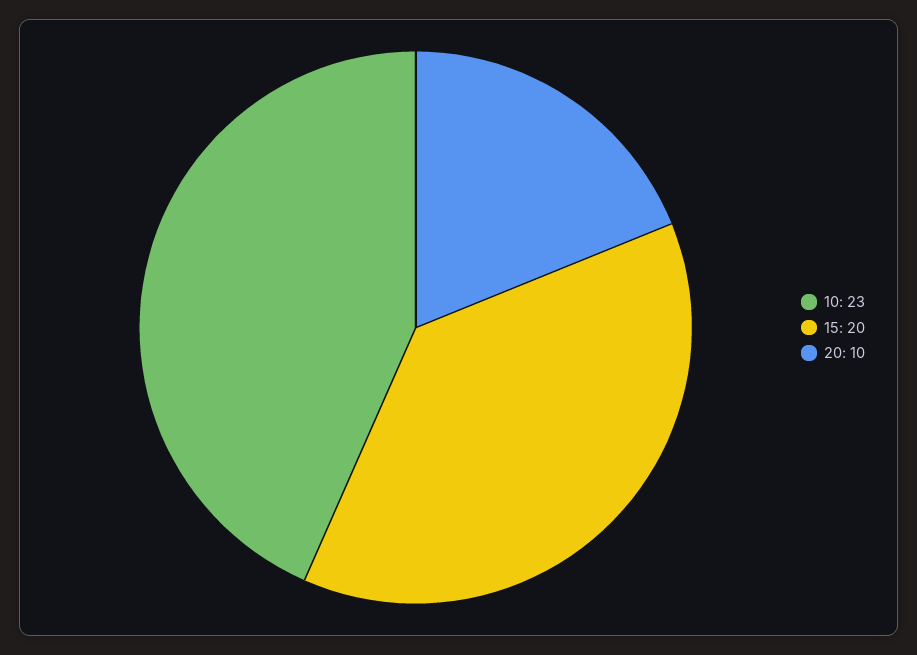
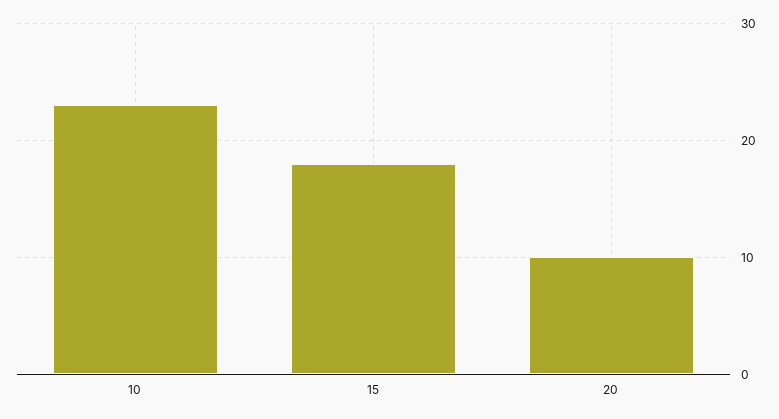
15: 20 -> 18

